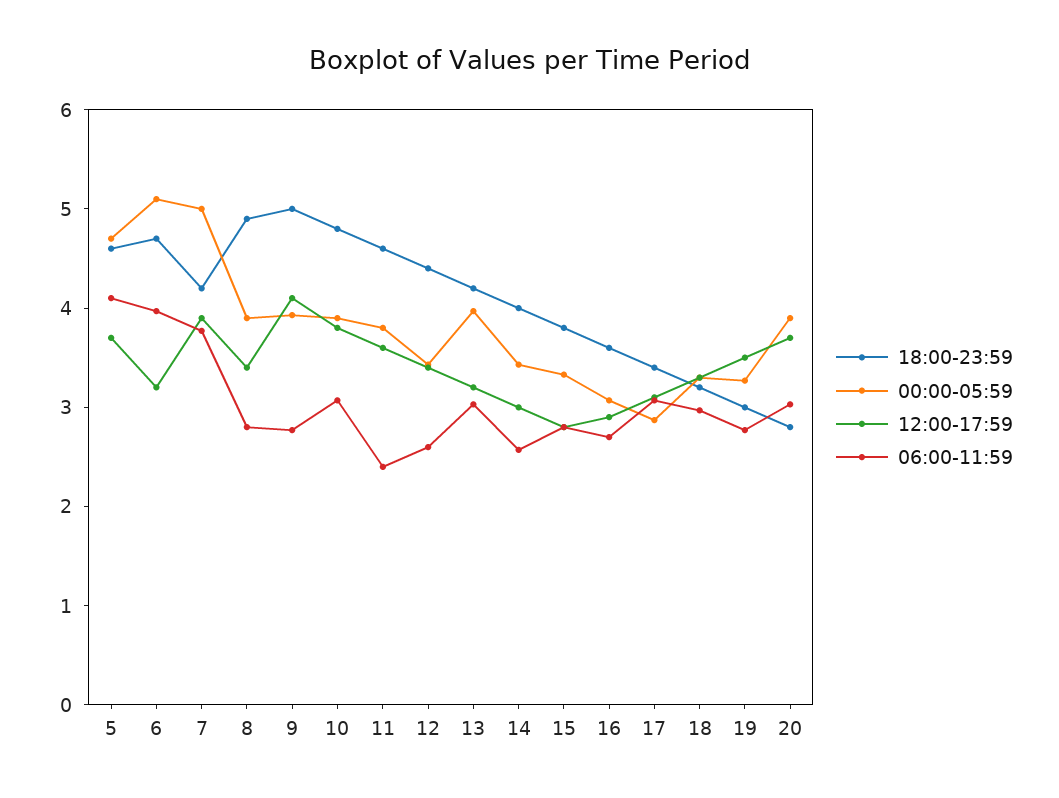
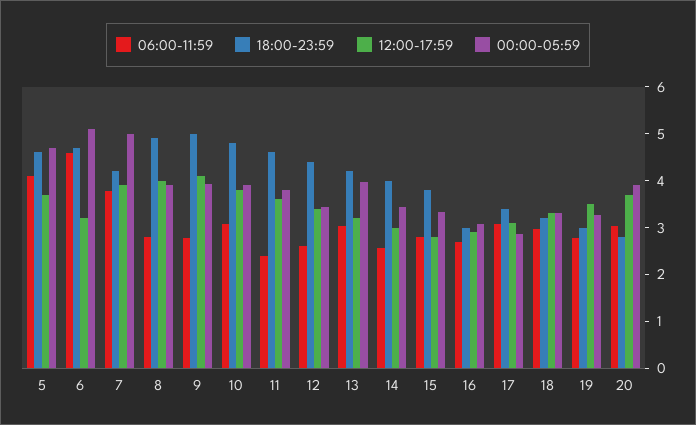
06:00-11:59, 6: 4 -> 4.6
12:00-17:59, 8: 3.4 -> 4
18:00-23:59, 16: 3.6 -> 3

